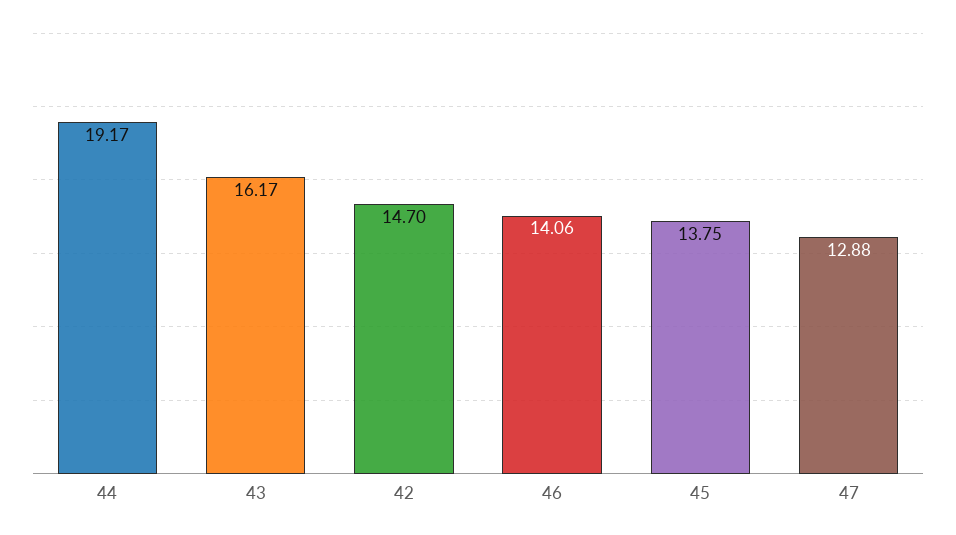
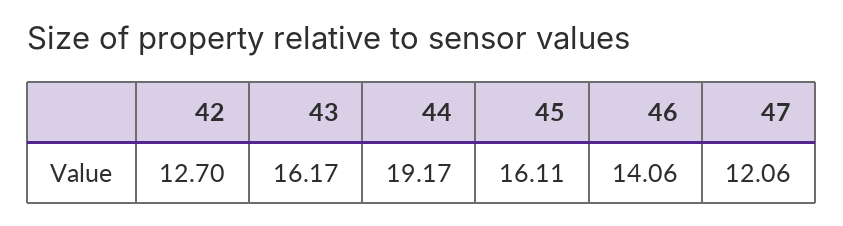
42: 14.7 -> 12.7
45: 13.75 -> 16.11
47: 12.88 -> 12.06

